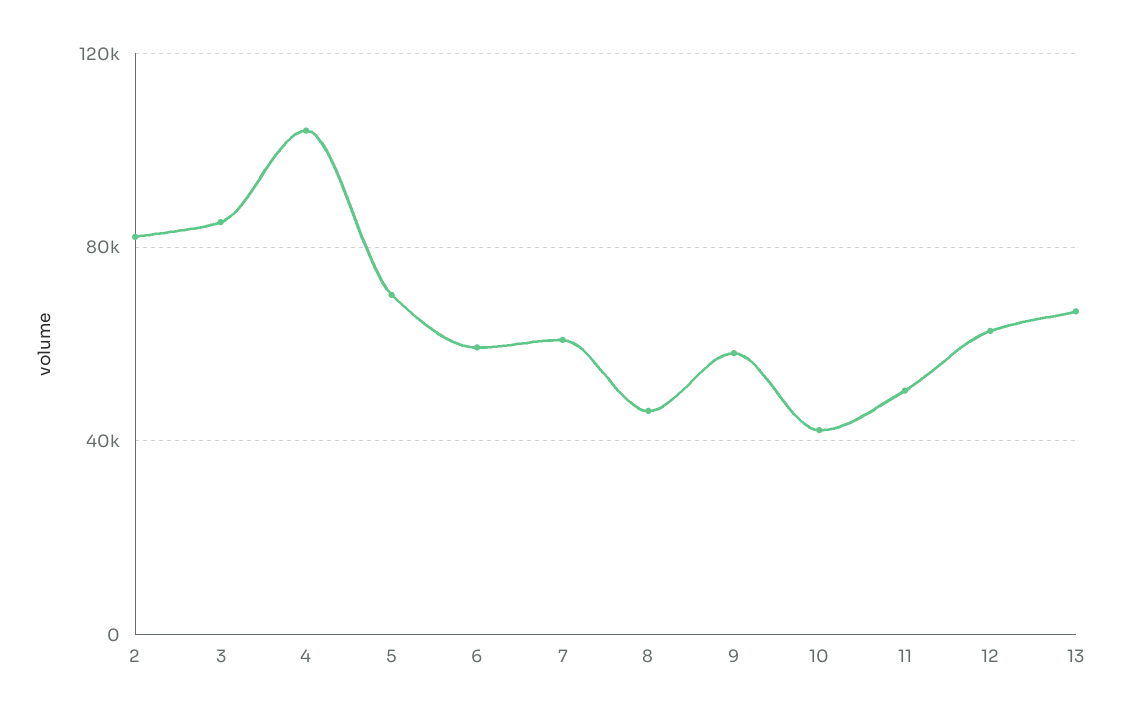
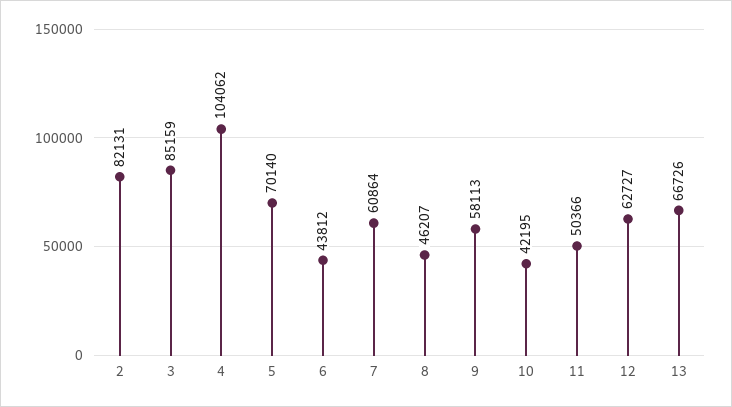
6: 60000 -> 43812

